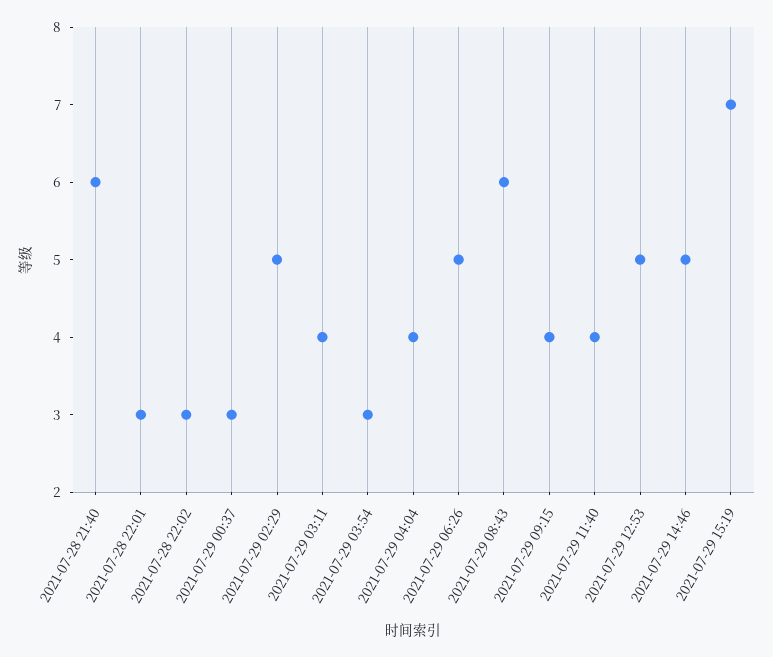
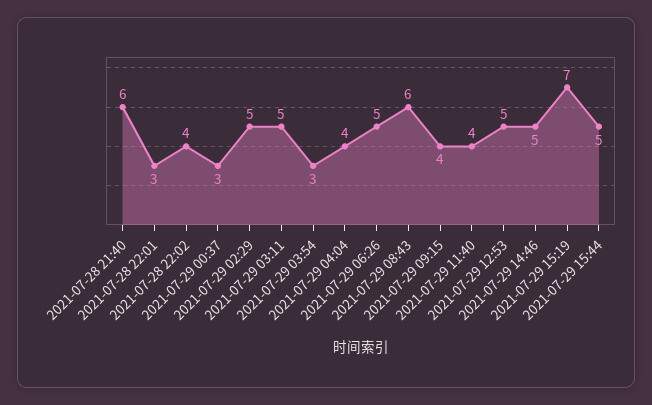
2021-07-28 22:02: 3 -> 4
2021-07-29 03:11: 4 -> 5
2021-07-29 15:44: none -> 5

